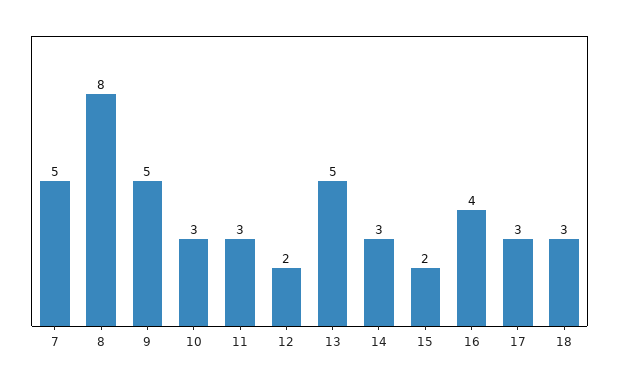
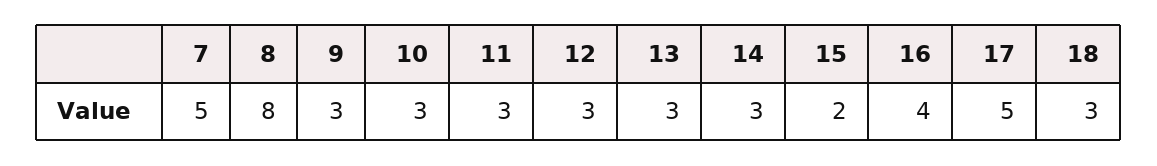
9: 5 -> 3
12: 2 -> 3
13: 5 -> 3
17: 3 -> 5

